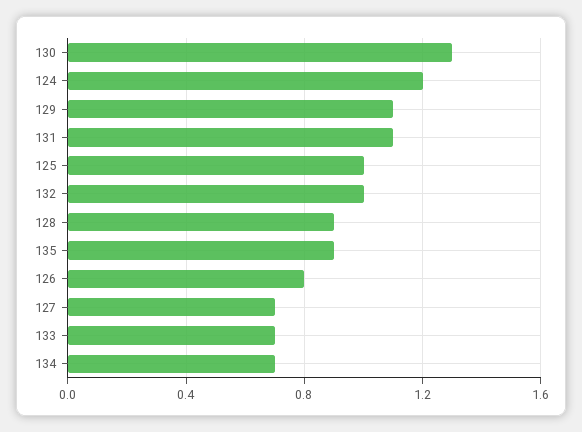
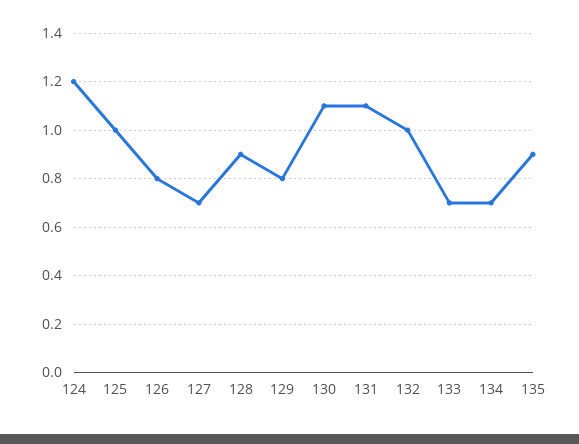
130: 1.3 -> 1.1
129: 1.1 -> 0.8

